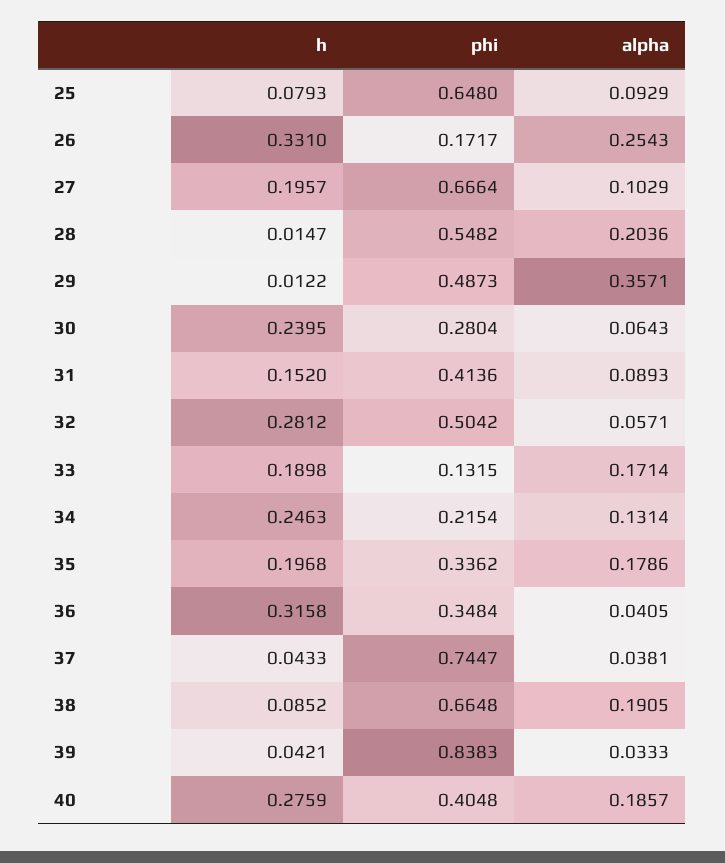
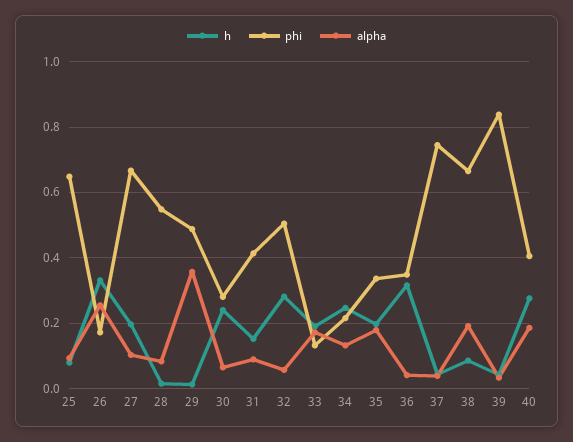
alpha, 28: 0.2036 -> 0.08

